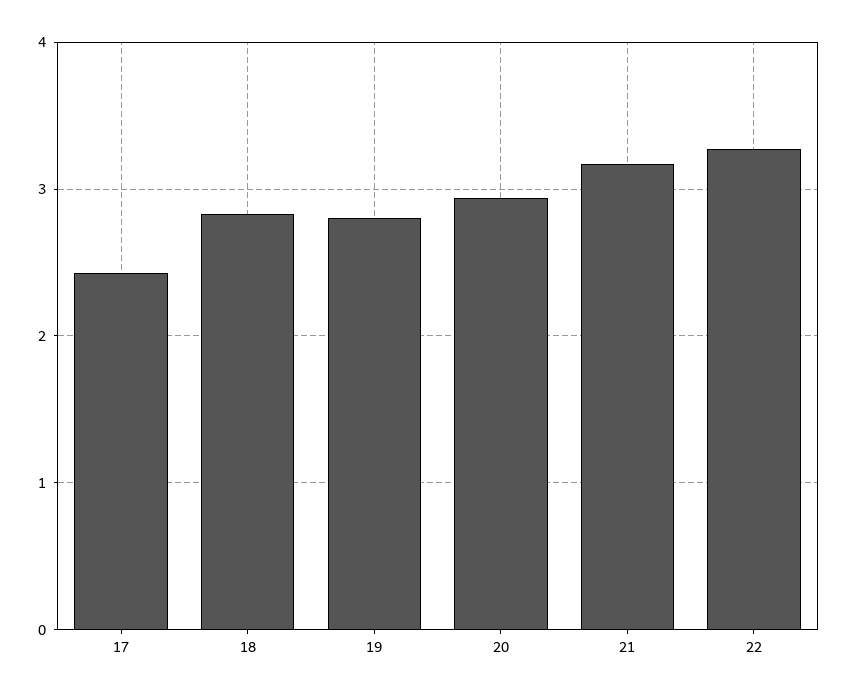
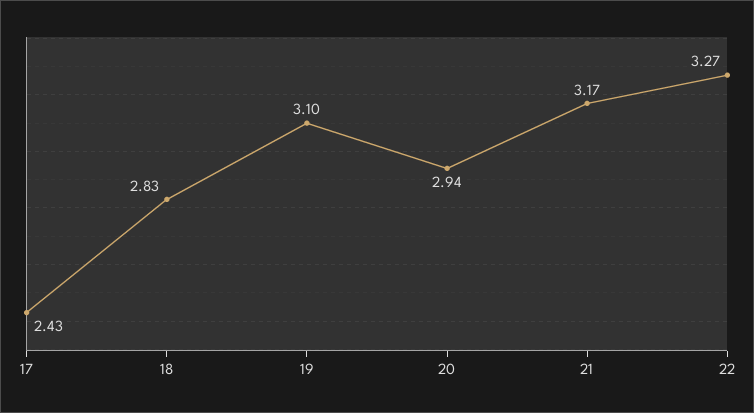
19: 2.8 -> 3.1

